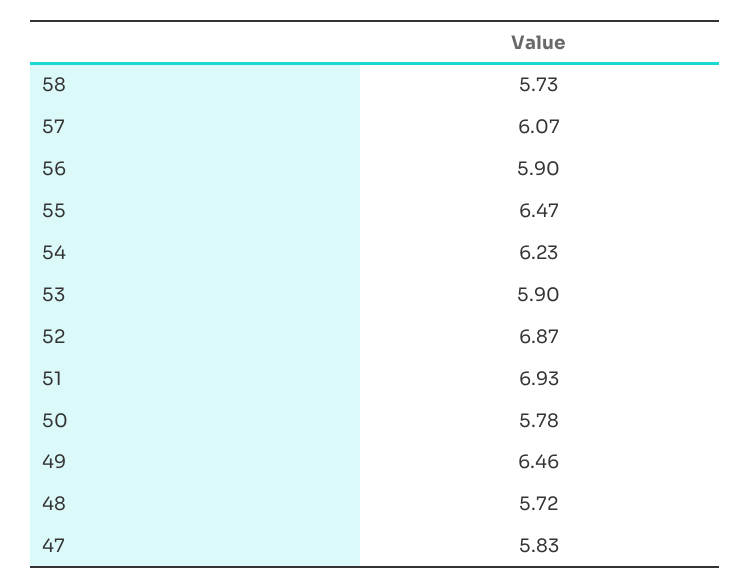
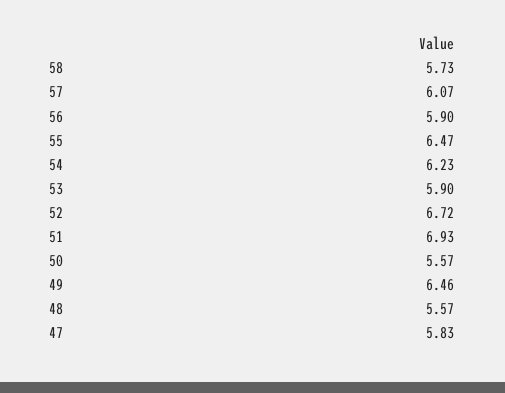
52: 6.87 -> 6.72
50: 5.78 -> 5.57
48: 5.72 -> 5.57

